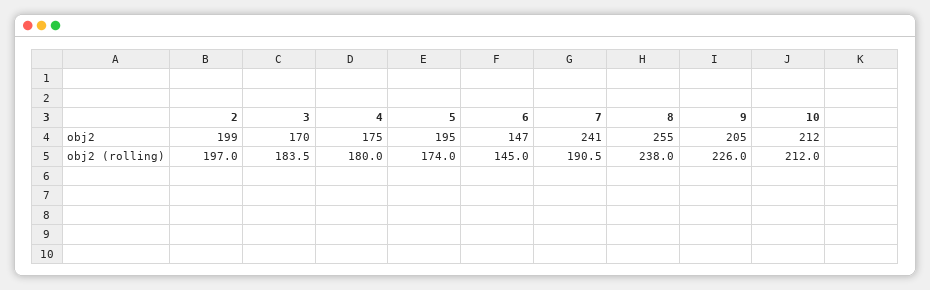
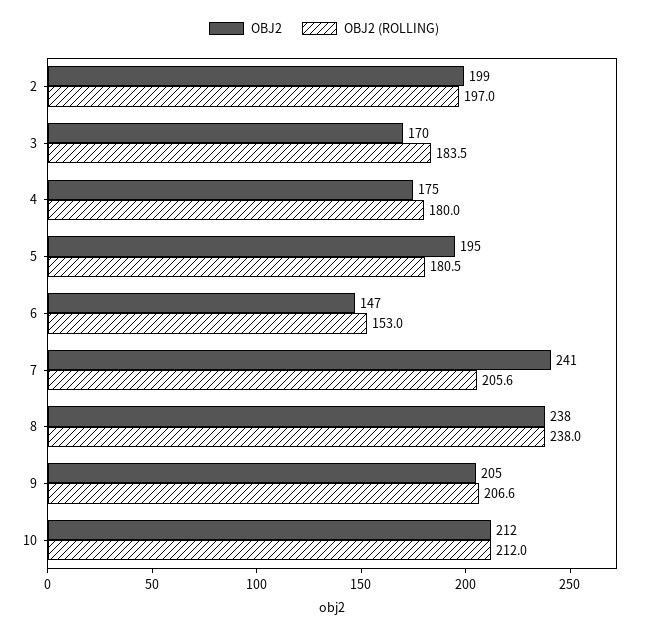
obj2, 8: 255 -> 238
obj2 (rolling), 5: 174 -> 180.5
obj2 (rolling), 6: 145 -> 153
obj2 (rolling), 7: 190.5 -> 205.6
obj2 (rolling), 9: 226 -> 206.6

